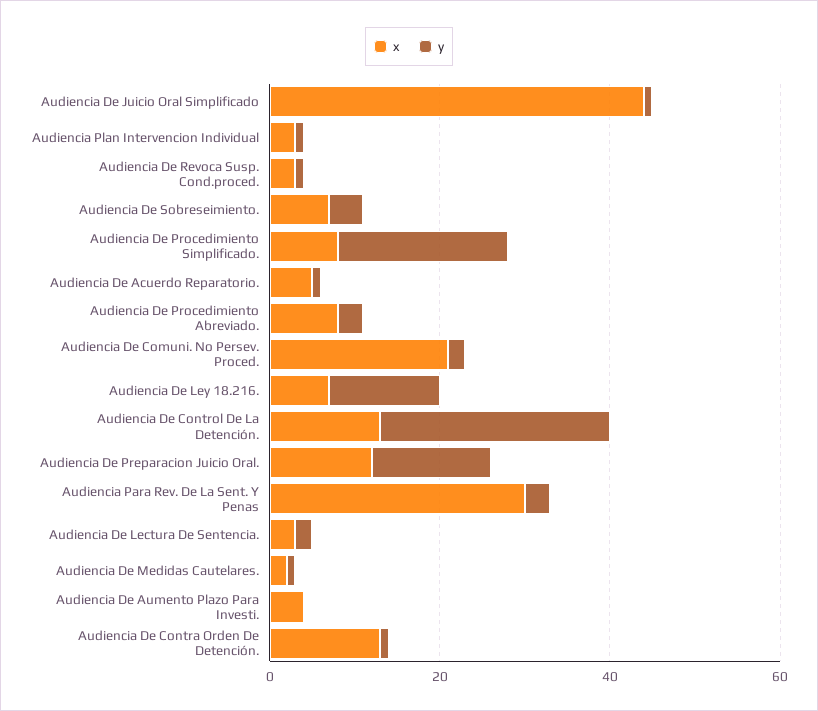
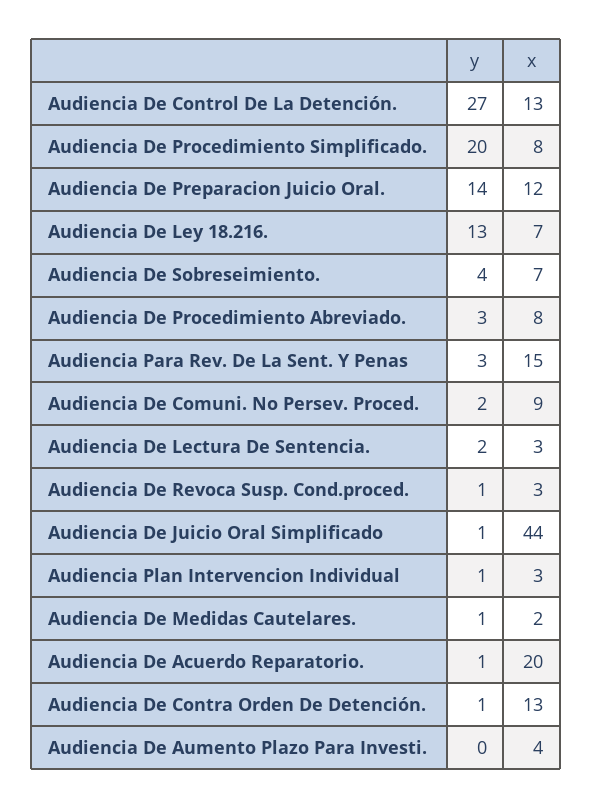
x, Audiencia De Acuerdo Reparatorio.: 5 -> 20
x, Audiencia De Comuni. No Persev. Proced.: 20 -> 9
x, Audiencia Para Rev. De La Sent. Y Penas: 30 -> 15

